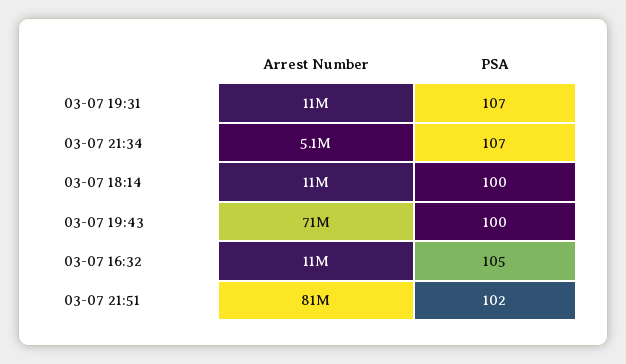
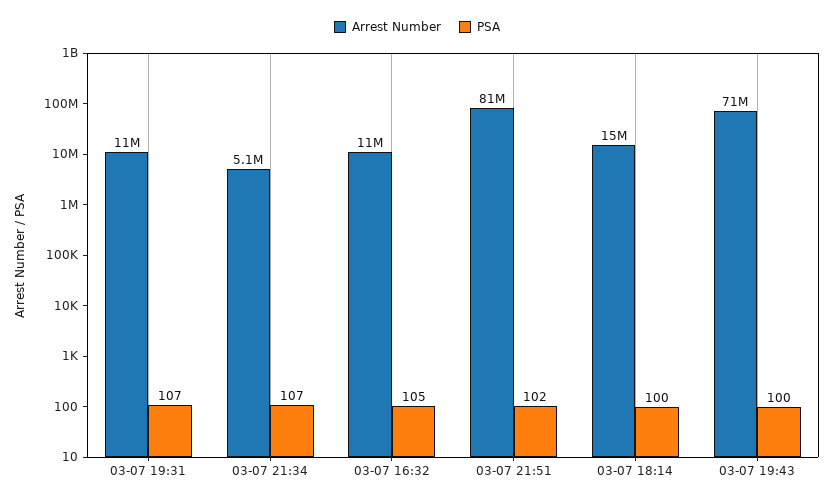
Arrest Number, 03-07 18:14: 11000000 -> 15000000

